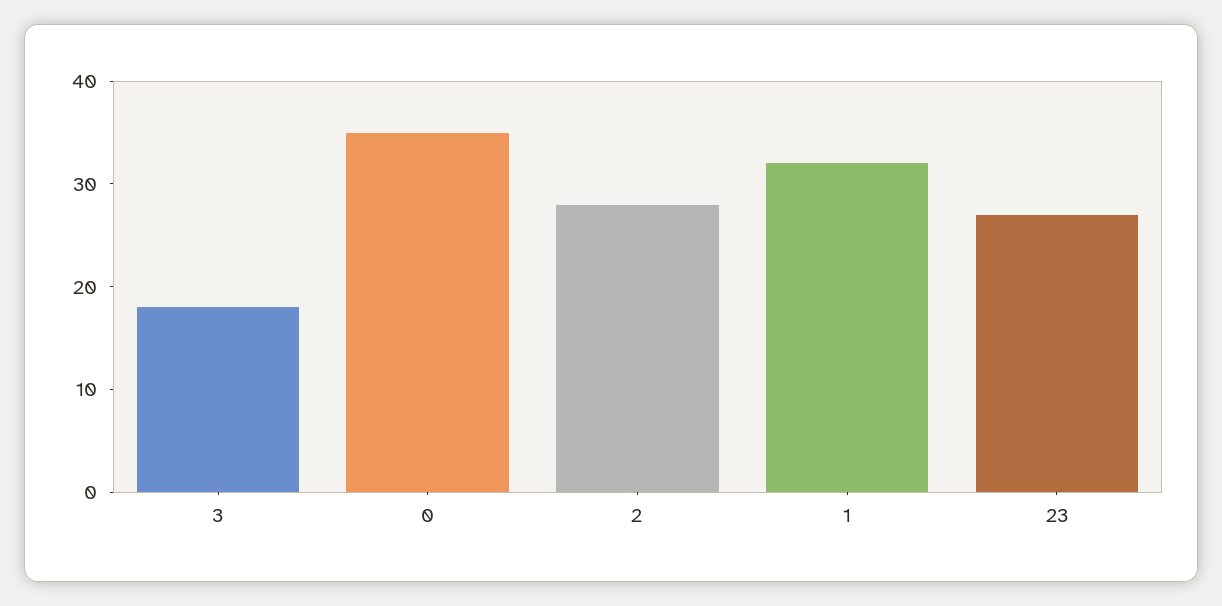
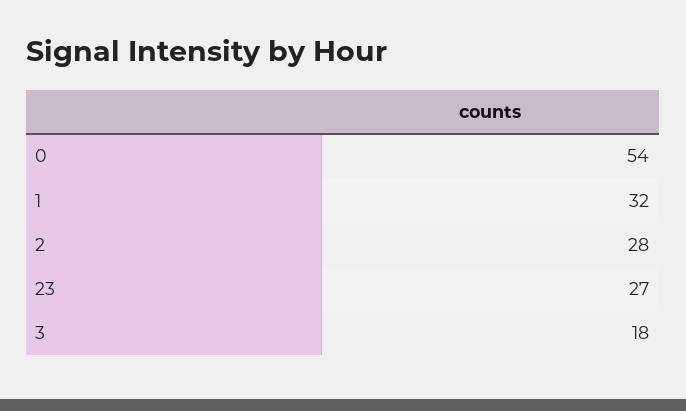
0: 35 -> 54

